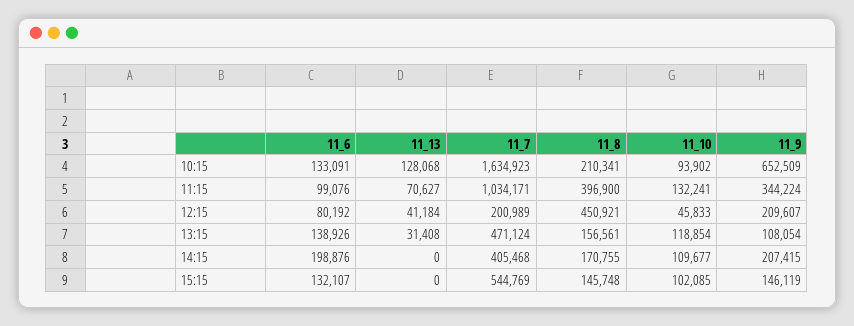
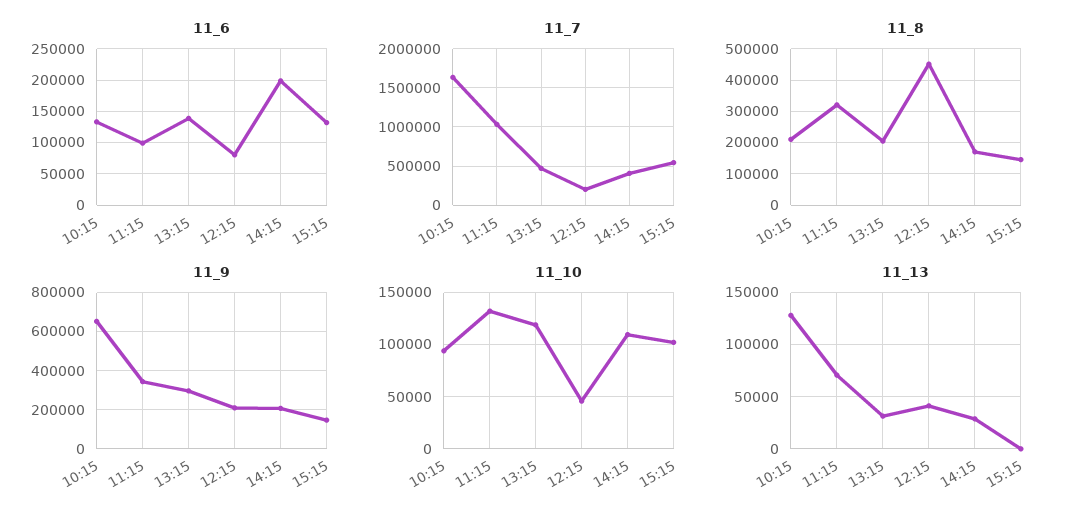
11_8, 11:15: 396900 -> 320000
11_8, 13:15: 156561 -> 200000
11_9, 13:15: 108054 -> 300000
11_13, 14:15: 0 -> 30000

